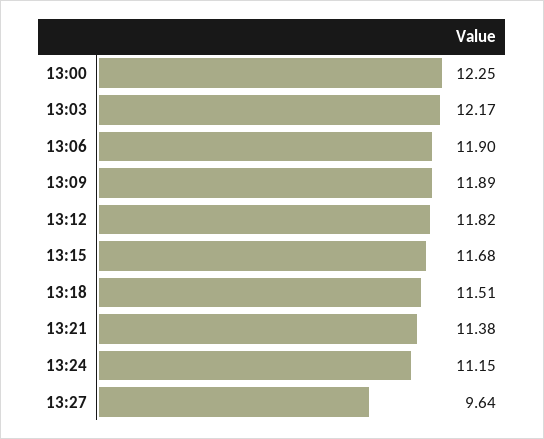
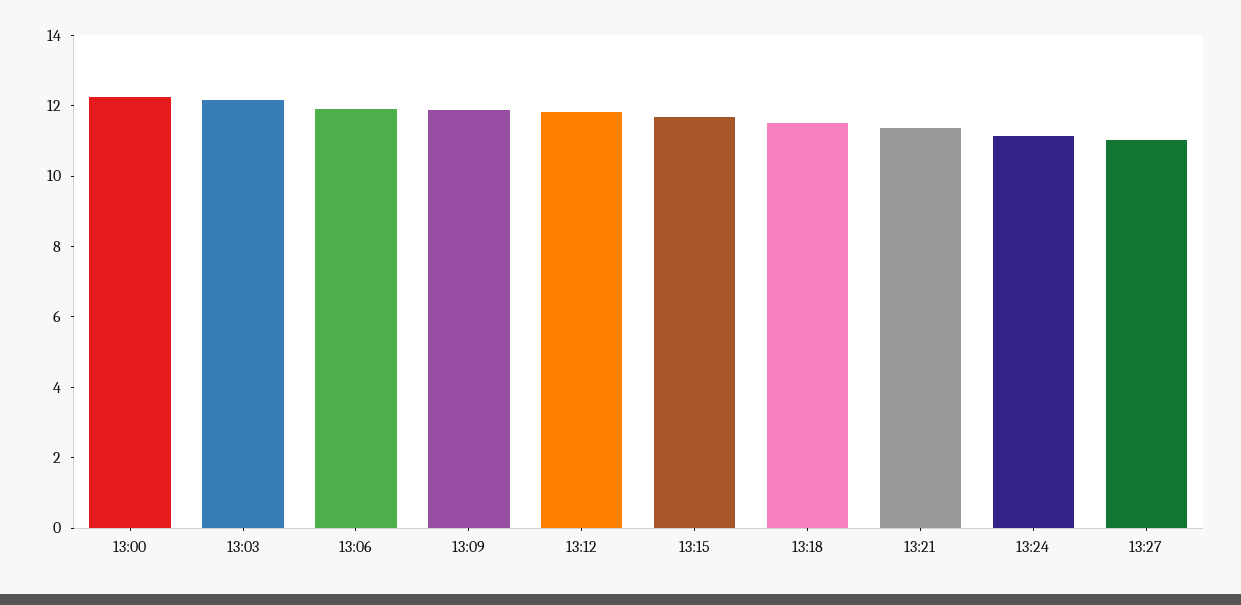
13:27: 9.64 -> 11

